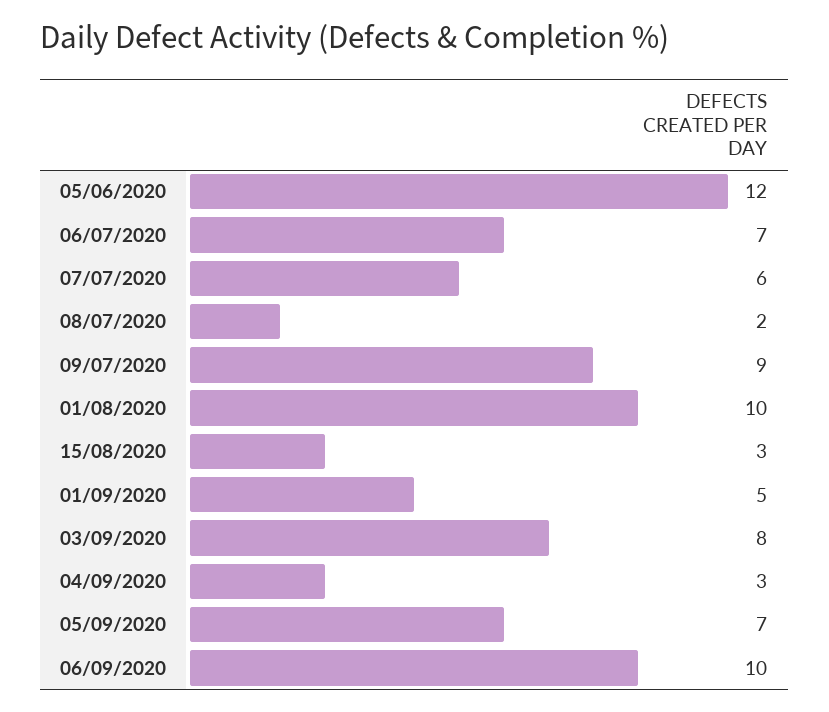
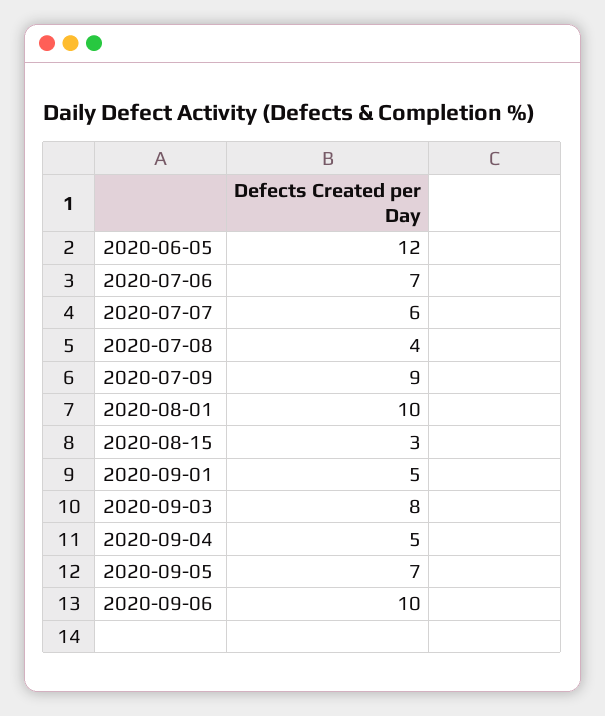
08/07/2020: 2 -> 4
04/09/2020: 3 -> 5

